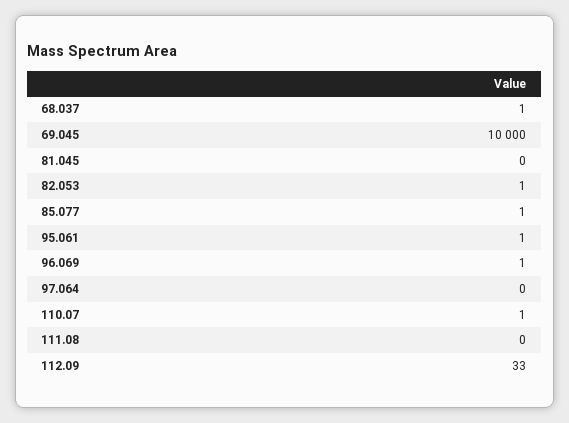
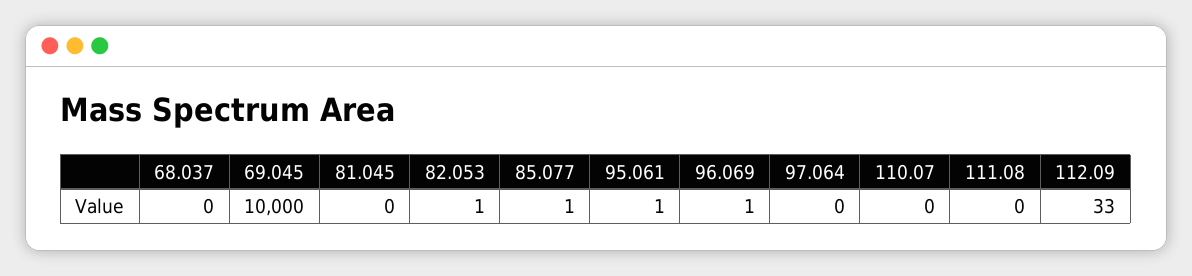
68.037: 1 -> 0
110.07: 1 -> 0

